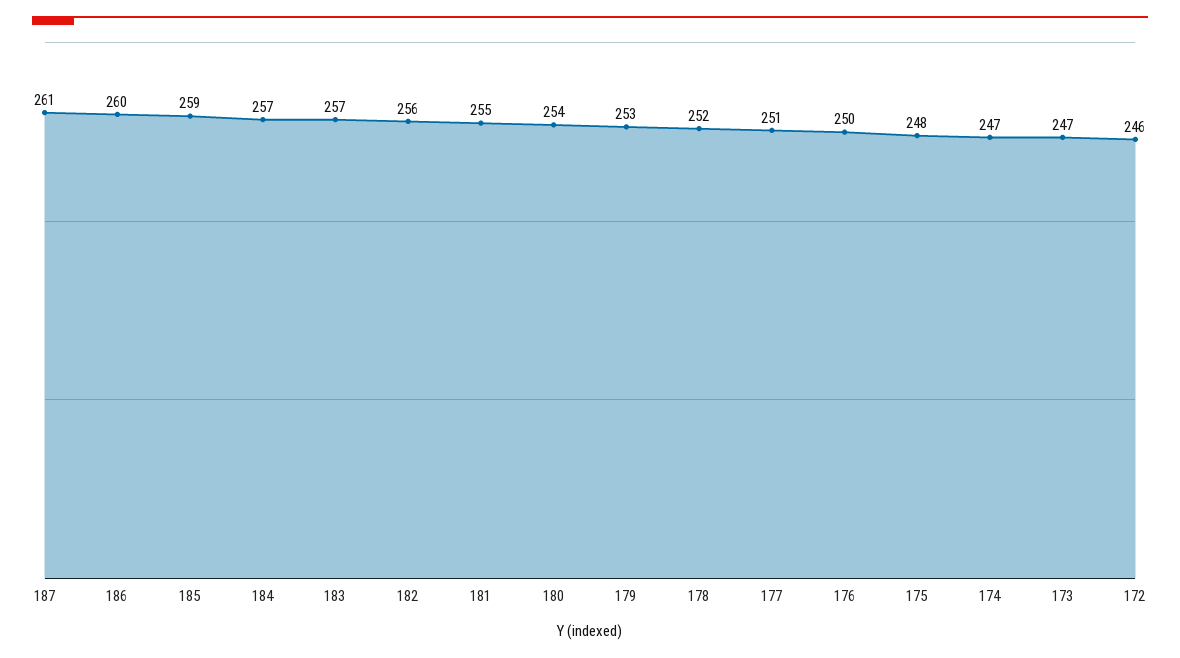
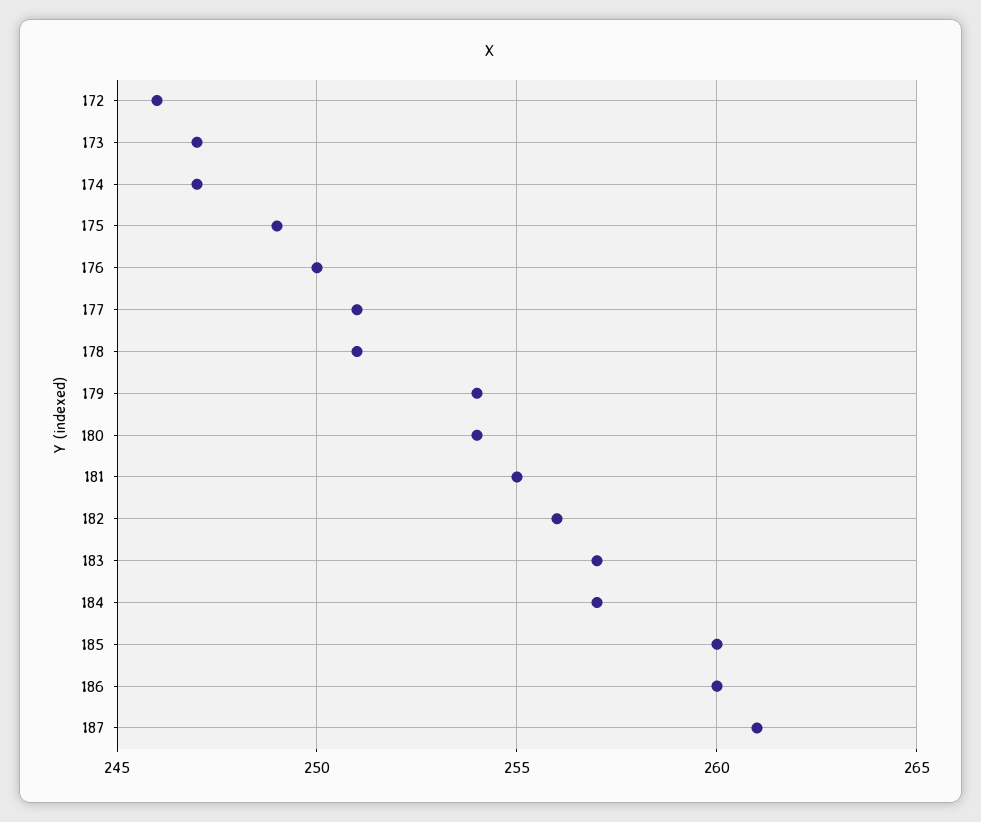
185: 259 -> 260
179: 253 -> 254
178: 252 -> 251
175: 248 -> 249

